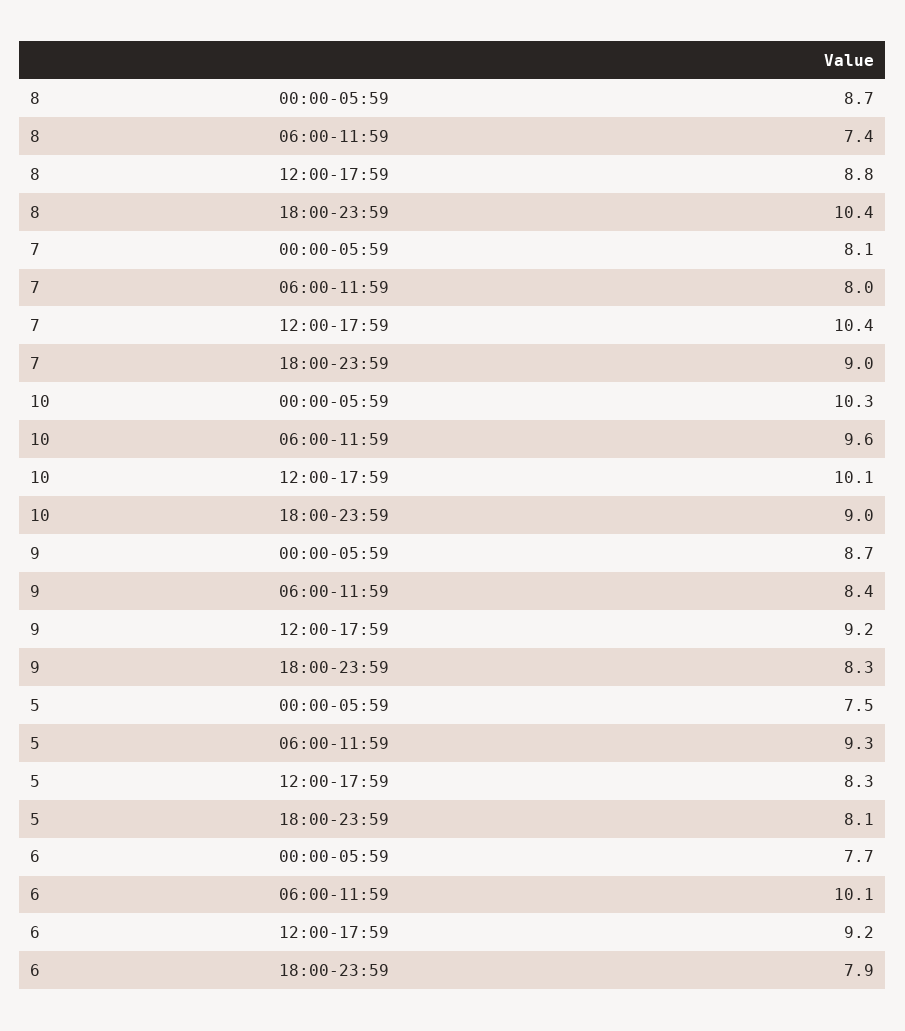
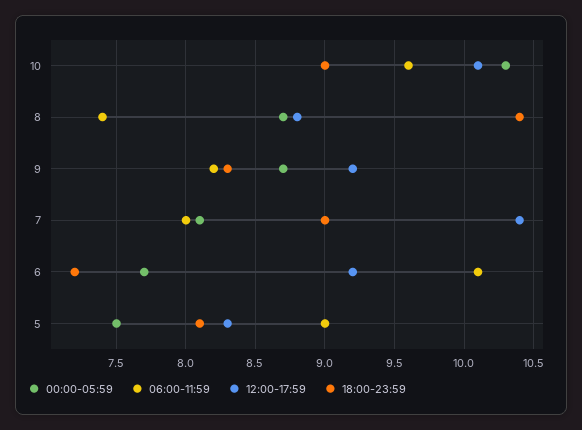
06:00-11:59, 9: 8.4 -> 8.2
06:00-11:59, 5: 9.3 -> 9
18:00-23:59, 6: 7.9 -> 7.2

